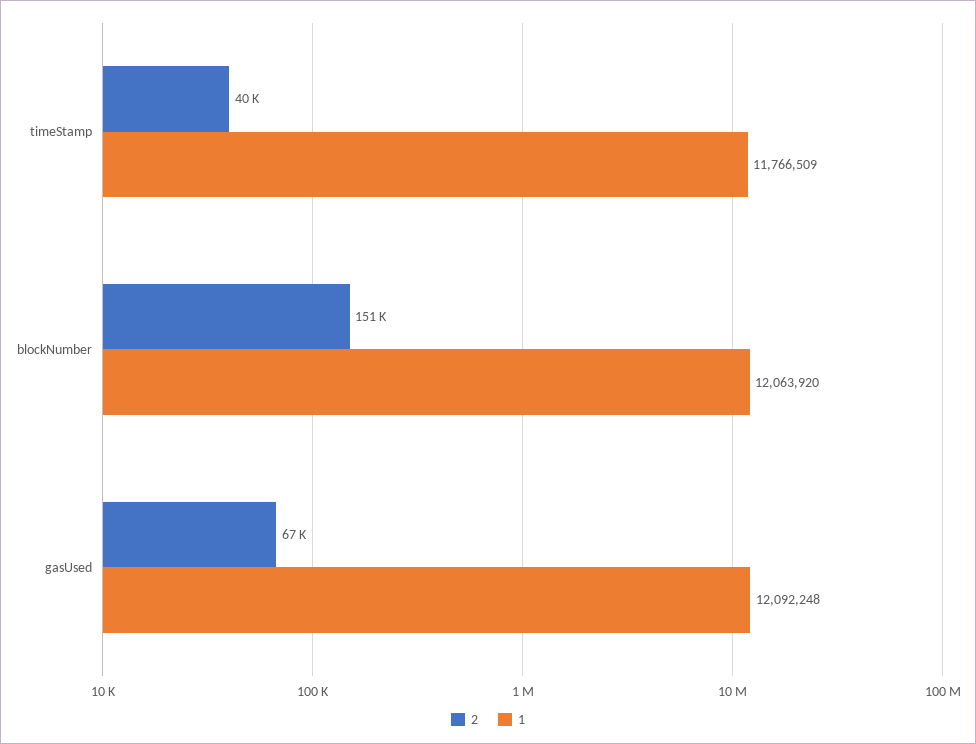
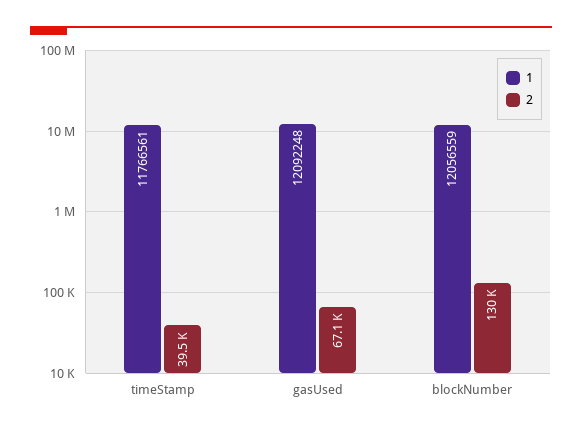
1, timeStamp: 11766509 -> 11766561
2, blockNumber: 151000 -> 130000
1, blockNumber: 12063920 -> 12056559

